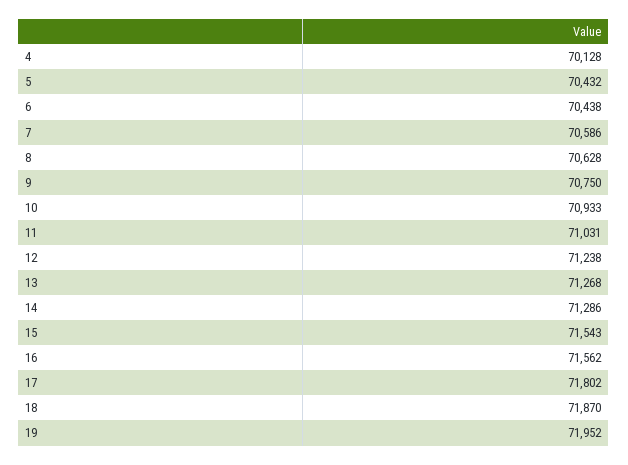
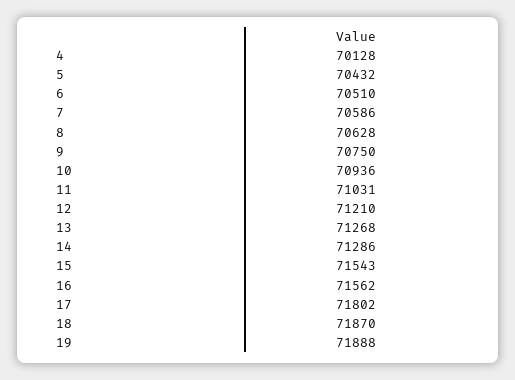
6: 70438 -> 70510
10: 70933 -> 70936
12: 71238 -> 71210
19: 71952 -> 71888

